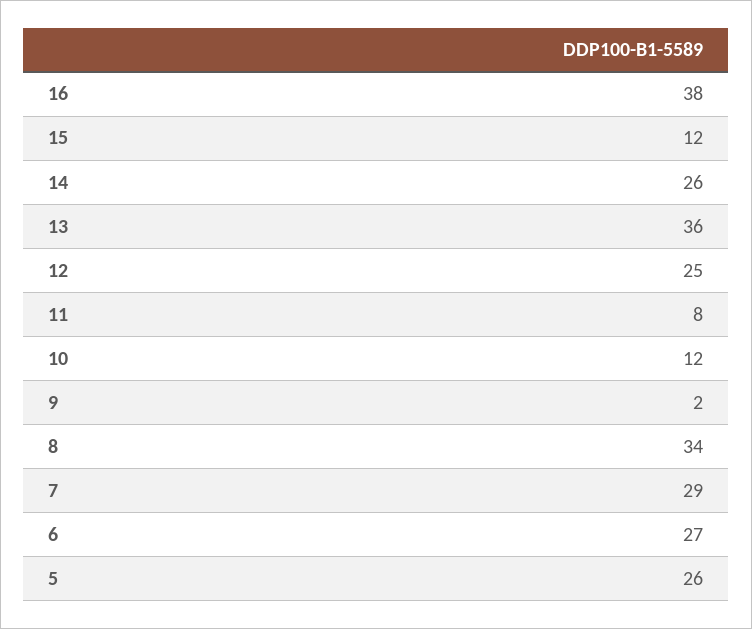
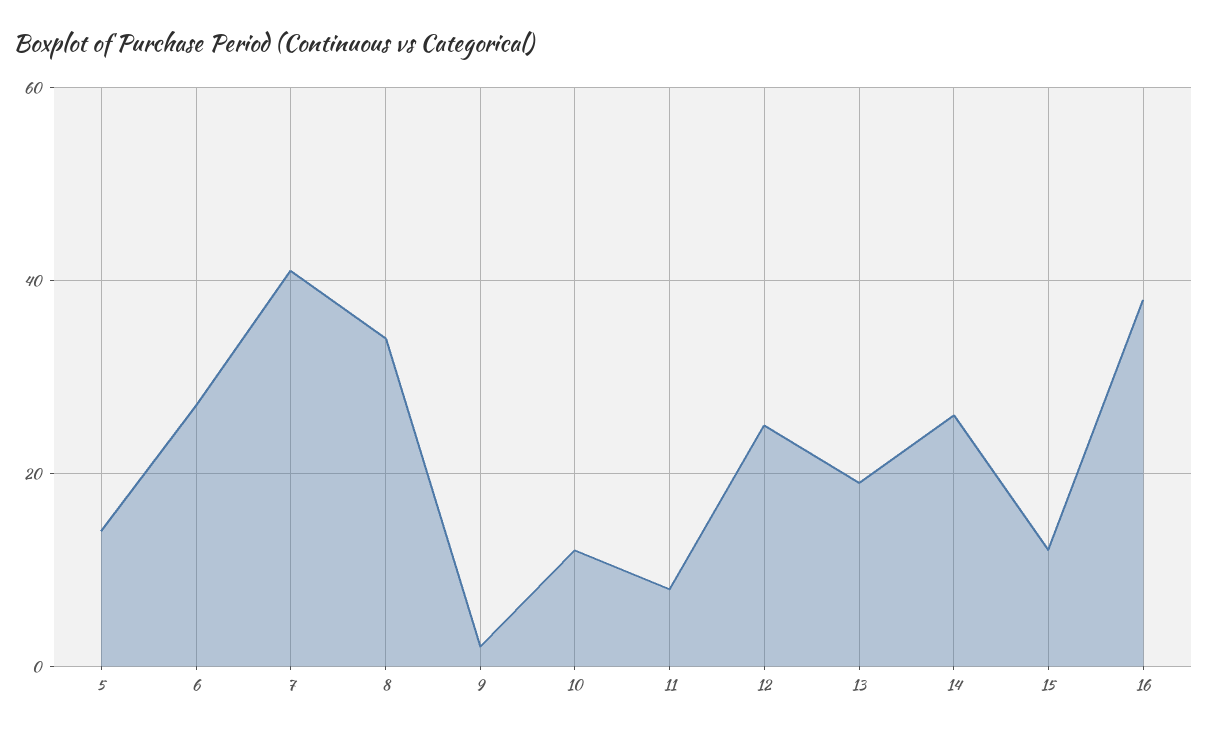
13: 36 -> 20
7: 29 -> 40
5: 26 -> 15

